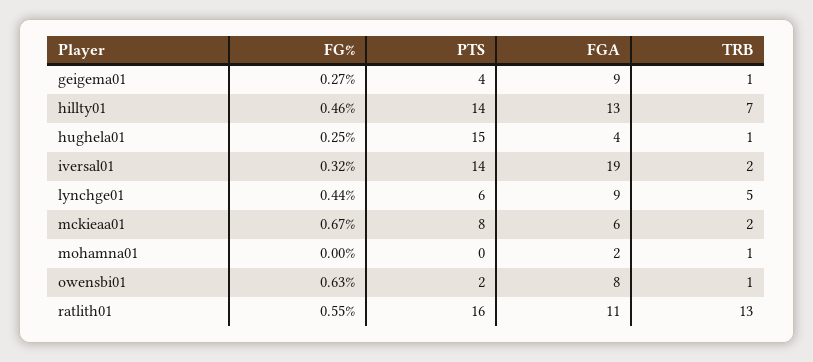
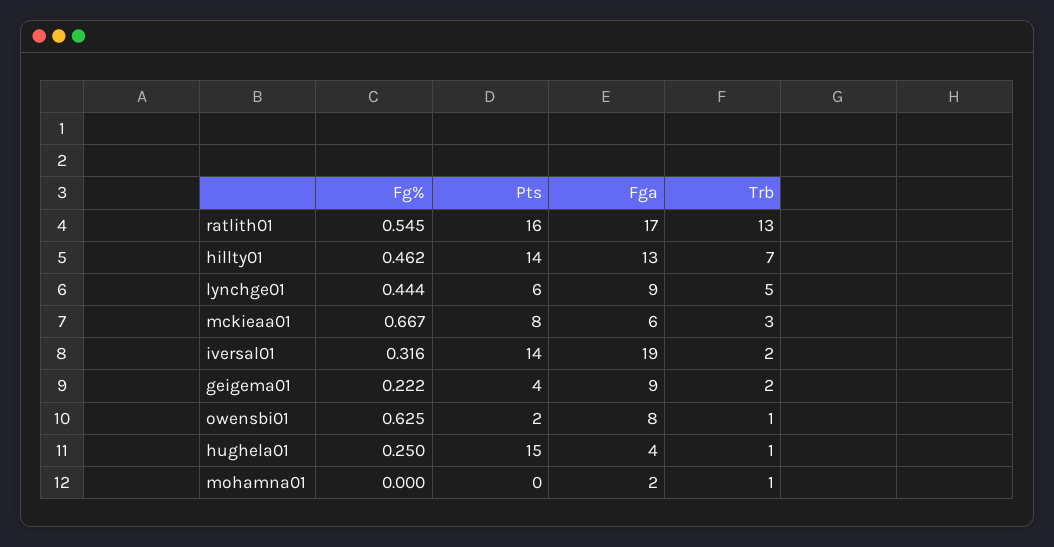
FG%, geigema01: 0.27 -> 0.222
TRB, geigema01: 1 -> 2
TRB, mckieaa01: 2 -> 3
FGA, ratlith01: 11 -> 17

